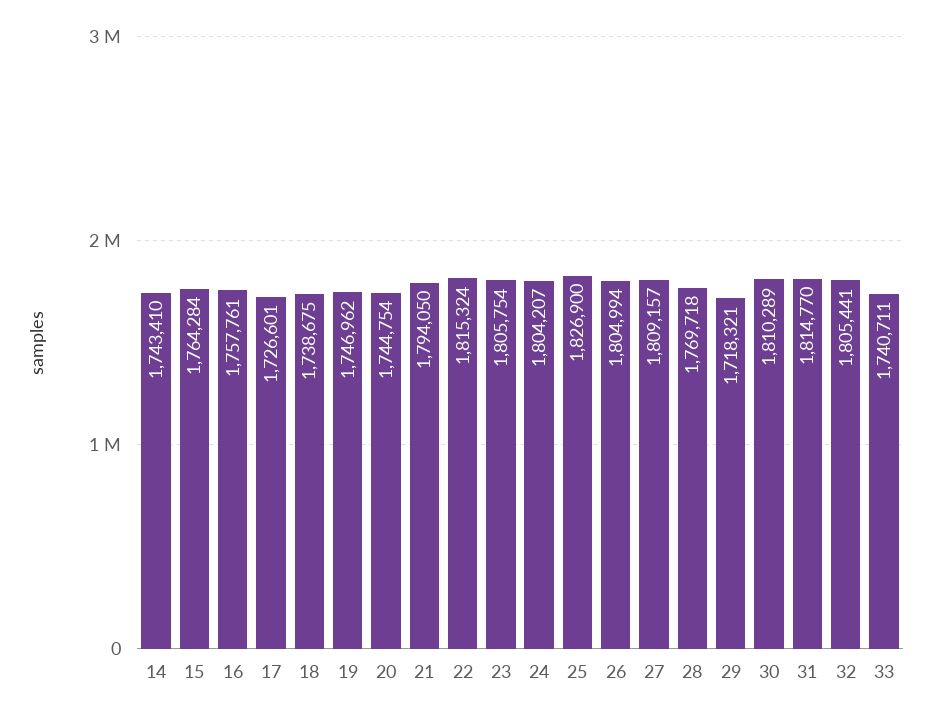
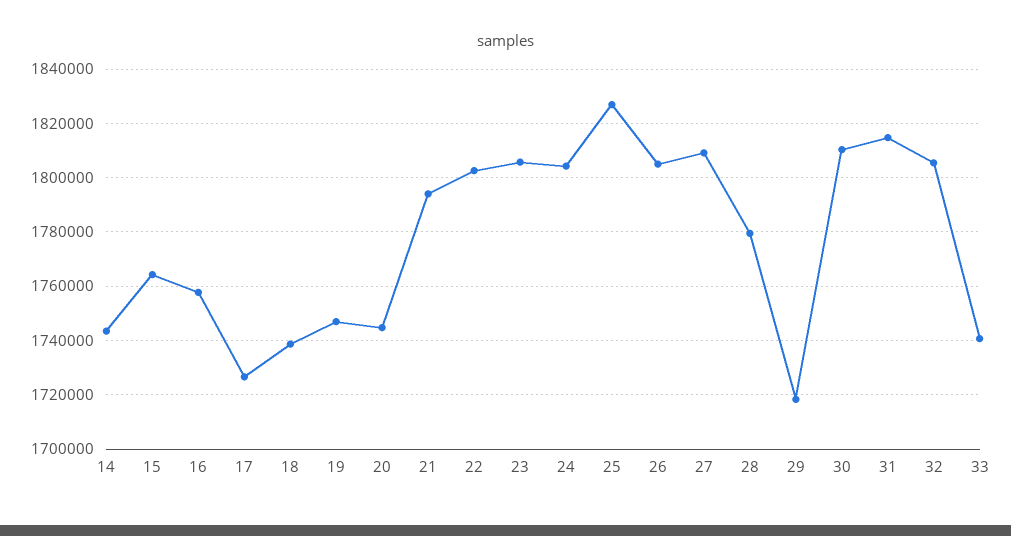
22: 1815324 -> 1802500
28: 1769718 -> 1780000

